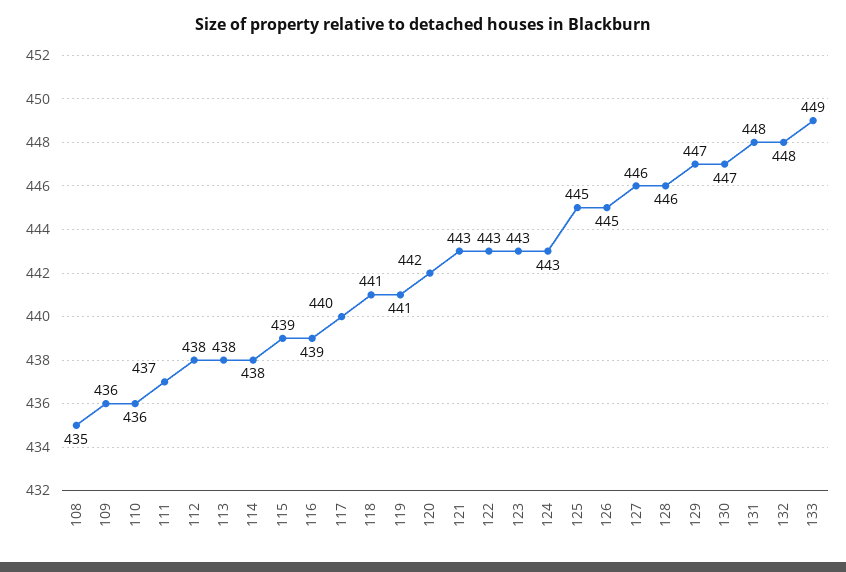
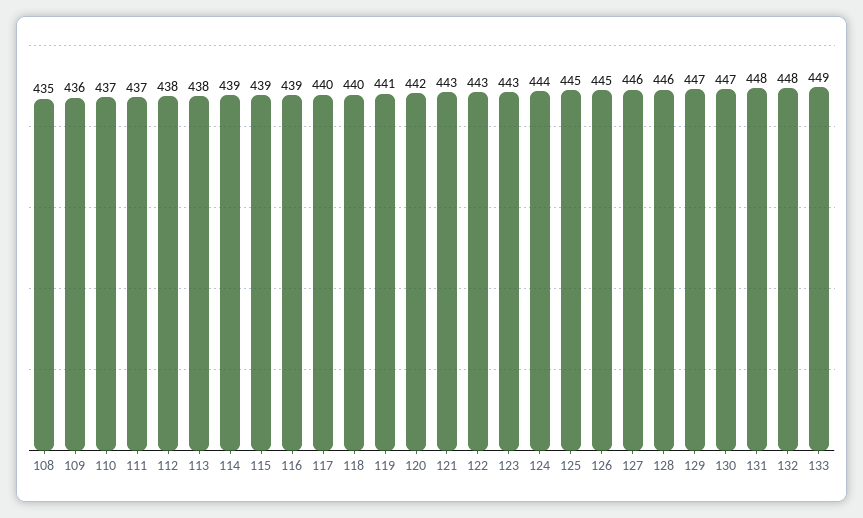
110: 436 -> 437
114: 438 -> 439
118: 441 -> 440
124: 443 -> 444

